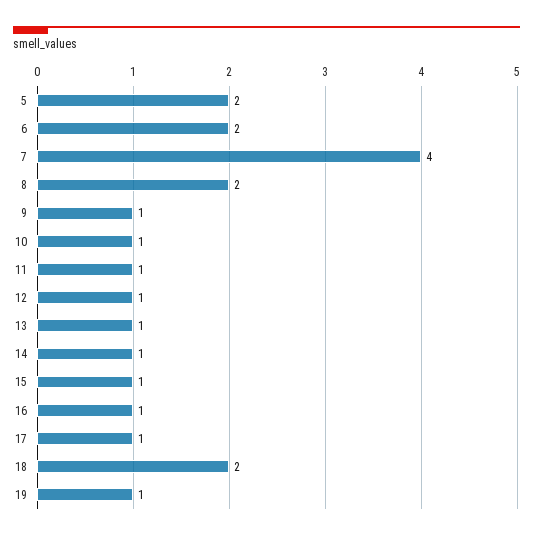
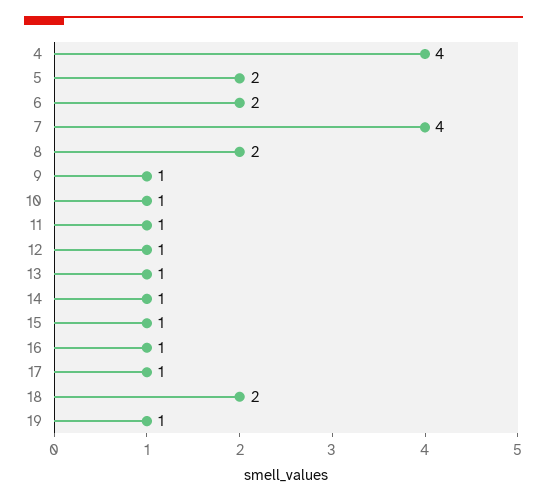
4: none -> 4

